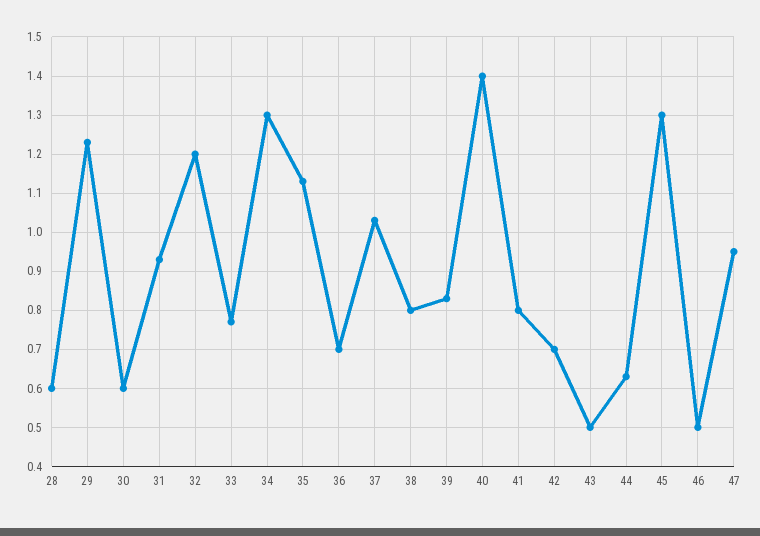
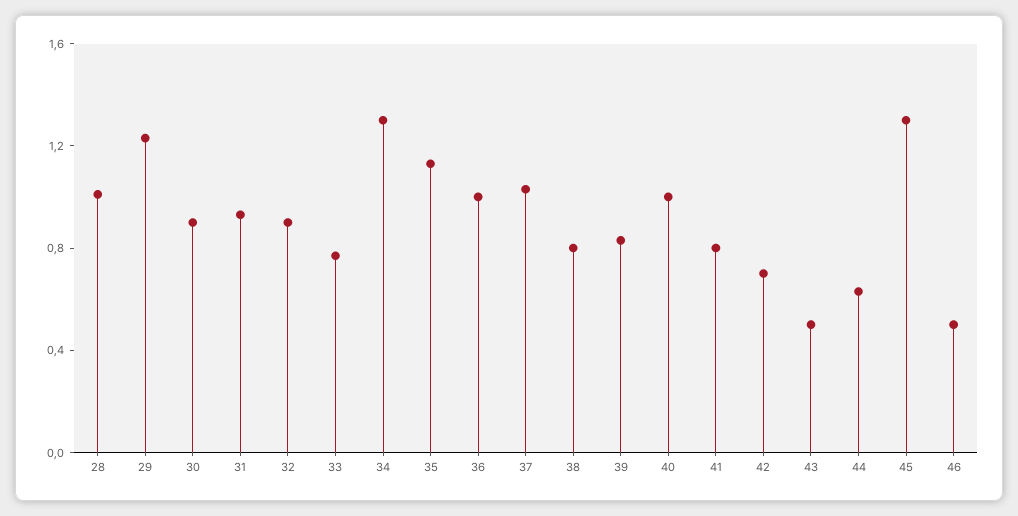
28: 0.6 -> 1
30: 0.6 -> 0.9
32: 1.2 -> 0.9
36: 0.7 -> 1
40: 1.4 -> 1
47: 0.95 -> none

